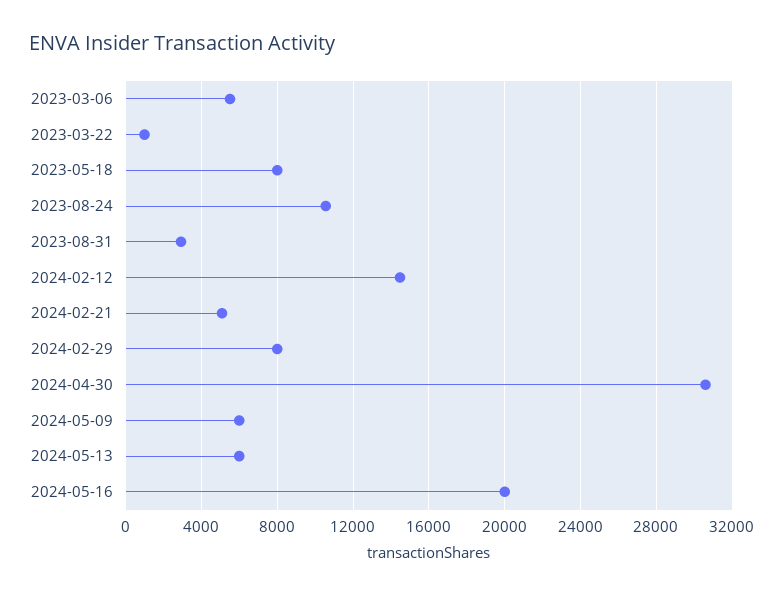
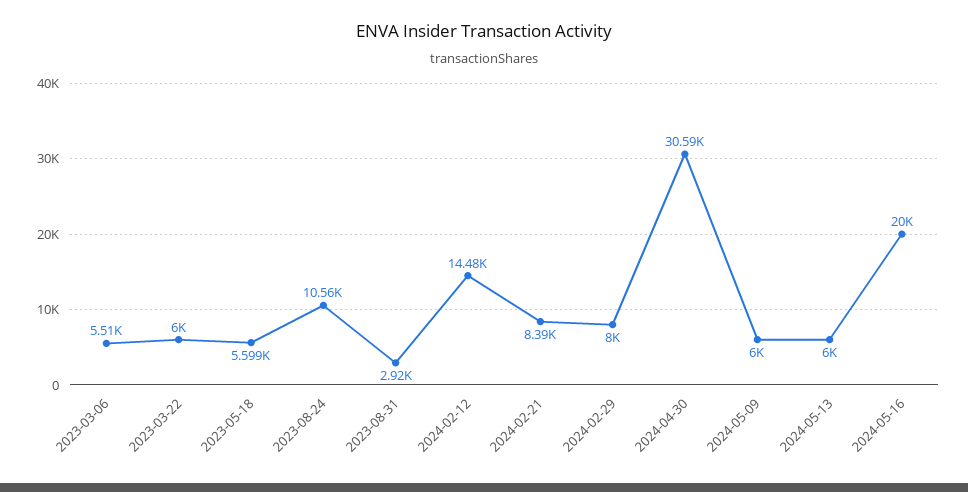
2023-03-22: 1000 -> 6000
2023-05-18: 8000 -> 5599
2024-02-21: 5000 -> 8390

